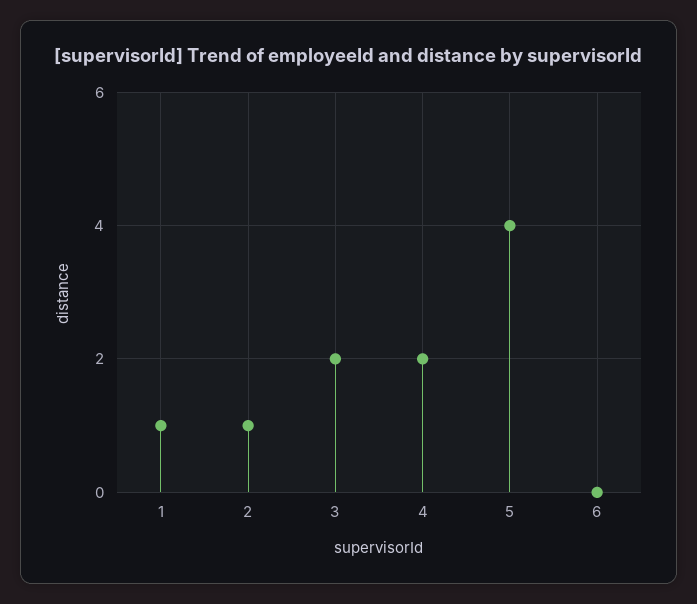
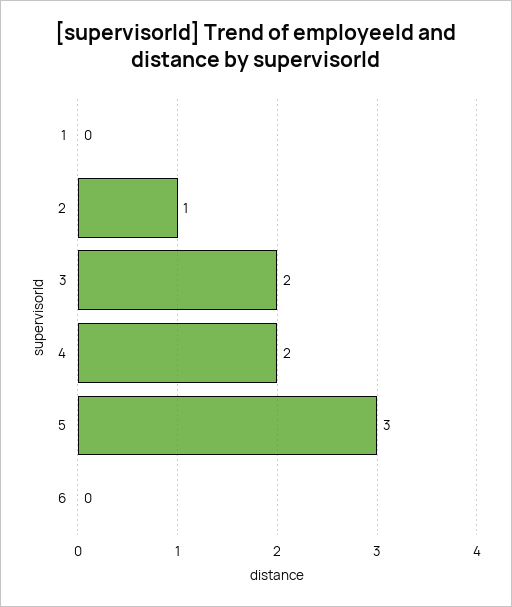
1: 1 -> 0
5: 4 -> 3

